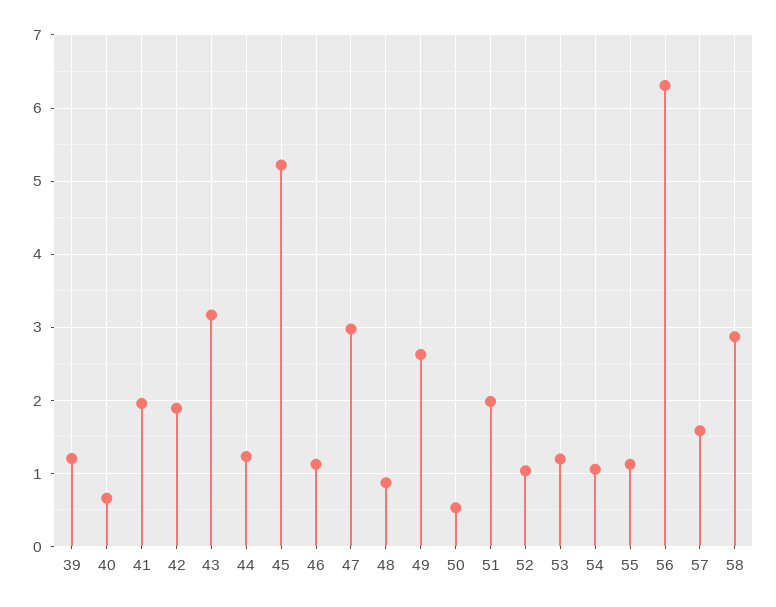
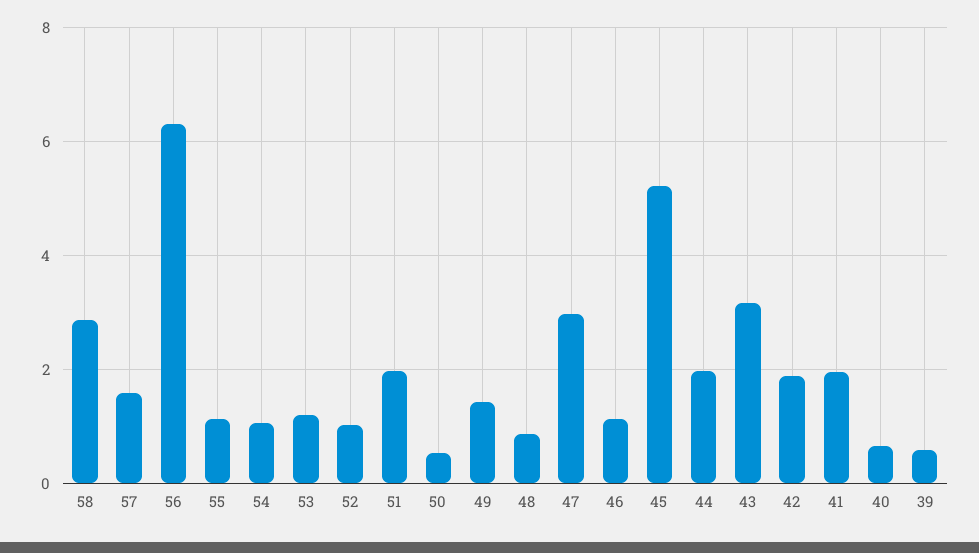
39: 1.2 -> 0.6
44: 1.2 -> 2
49: 2.6 -> 1.4

